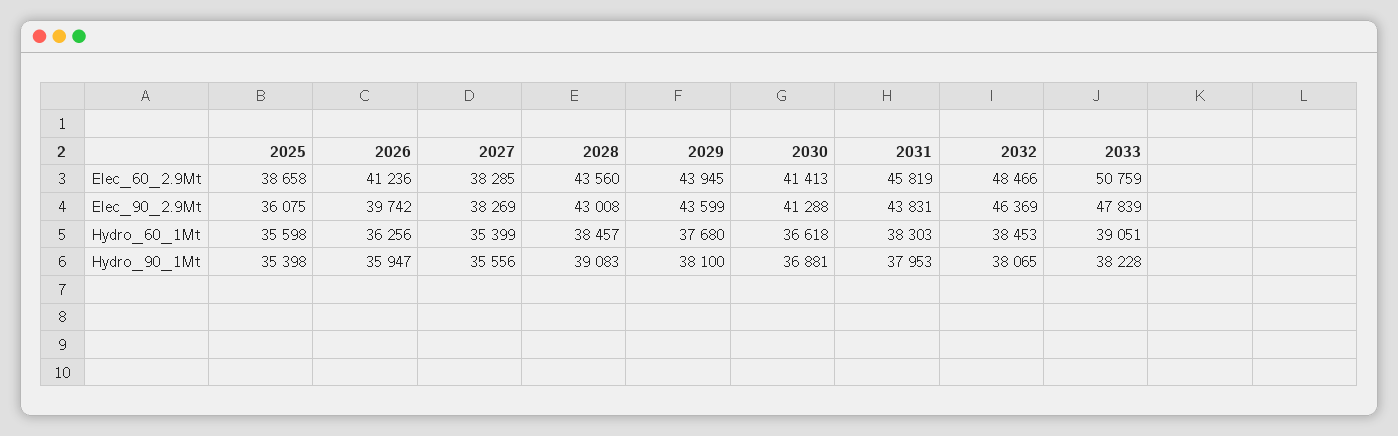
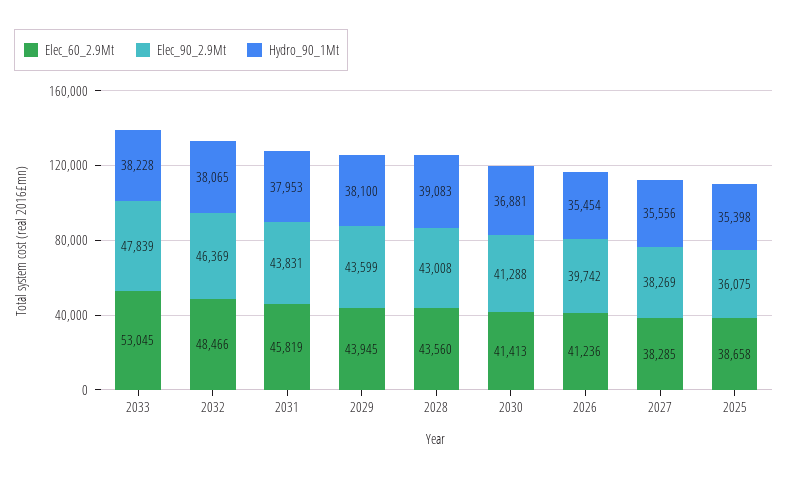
Elec_60_2.9Mt, 2033: 50759 -> 53045
Hydro_60_1Mt, 2025: 35598 -> none
Hydro_60_1Mt, 2026: 36256 -> none
Hydro_60_1Mt, 2027: 35399 -> none
Hydro_60_1Mt, 2028: 38457 -> none
Hydro_60_1Mt, 2029: 37680 -> none
Hydro_60_1Mt, 2030: 36618 -> none
Hydro_60_1Mt, 2031: 38303 -> none
Hydro_60_1Mt, 2032: 38453 -> none
Hydro_60_1Mt, 2033: 39051 -> none
Hydro_90_1Mt, 2026: 35947 -> 35454

